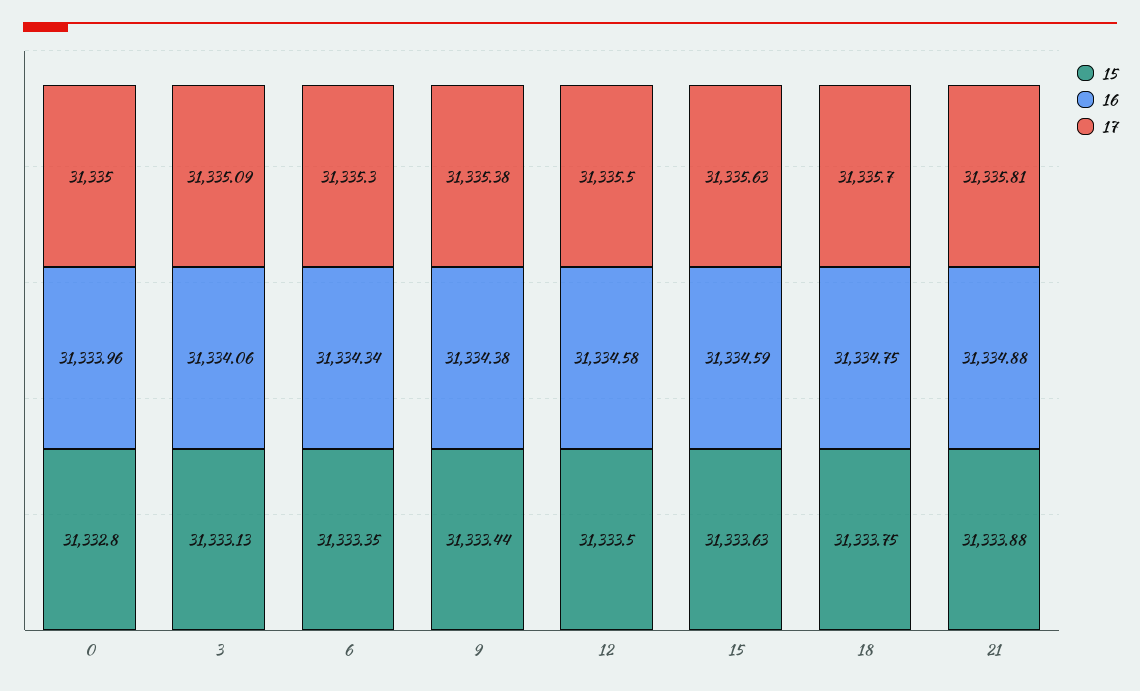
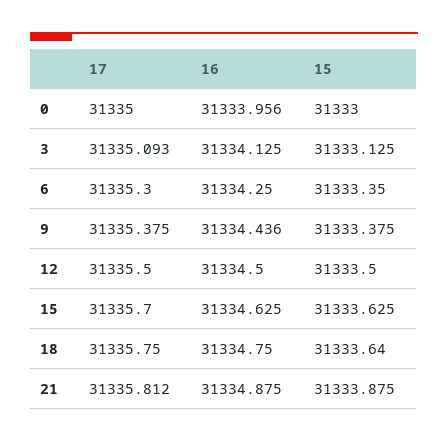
15, 0: 31332.8 -> 31333
16, 3: 31334.06 -> 31334.125
16, 6: 31334.34 -> 31334.25
15, 9: 31333.44 -> 31333.375
16, 9: 31334.38 -> 31334.436
16, 12: 31334.58 -> 31334.5
16, 15: 31334.59 -> 31334.625
17, 15: 31335.63 -> 31335.7
15, 18: 31333.75 -> 31333.64
17, 18: 31335.7 -> 31335.75

